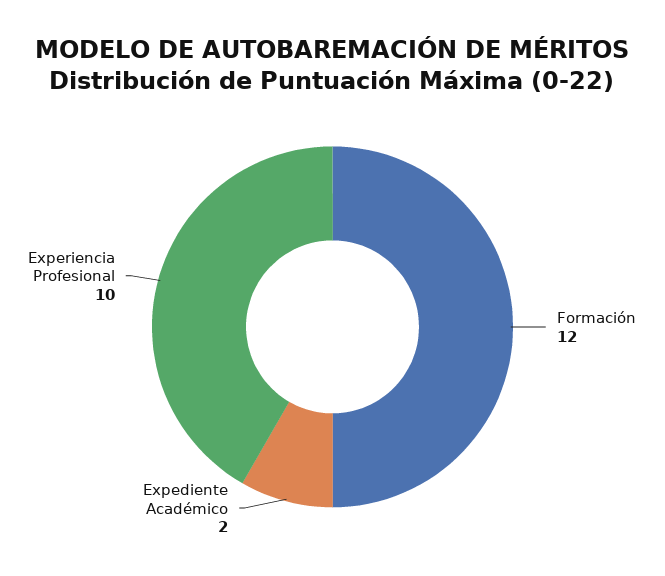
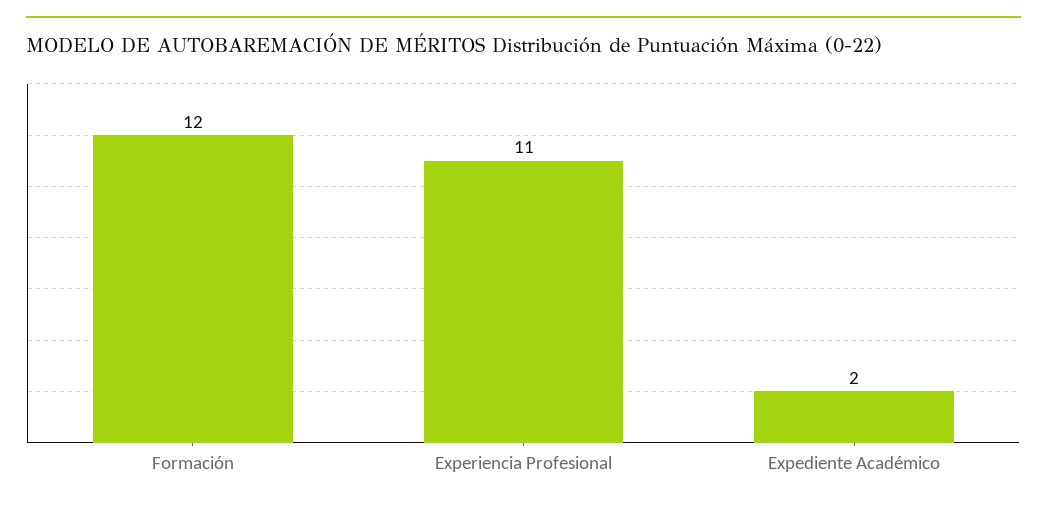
Experiencia Profesional: 10 -> 11

